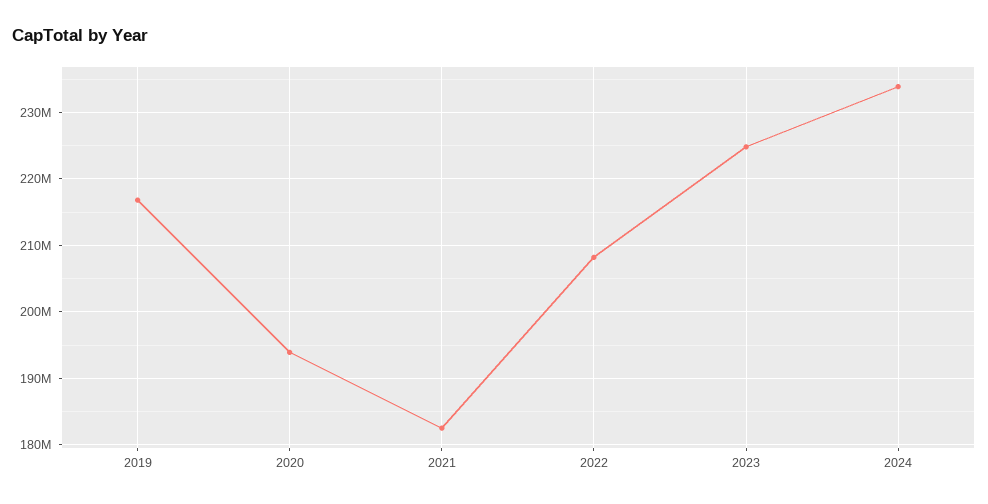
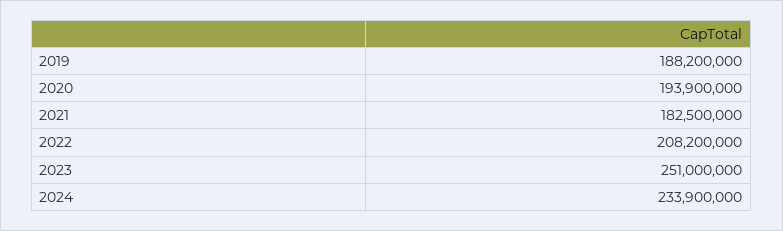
2019: 217000000 -> 188200000
2023: 225000000 -> 251000000

